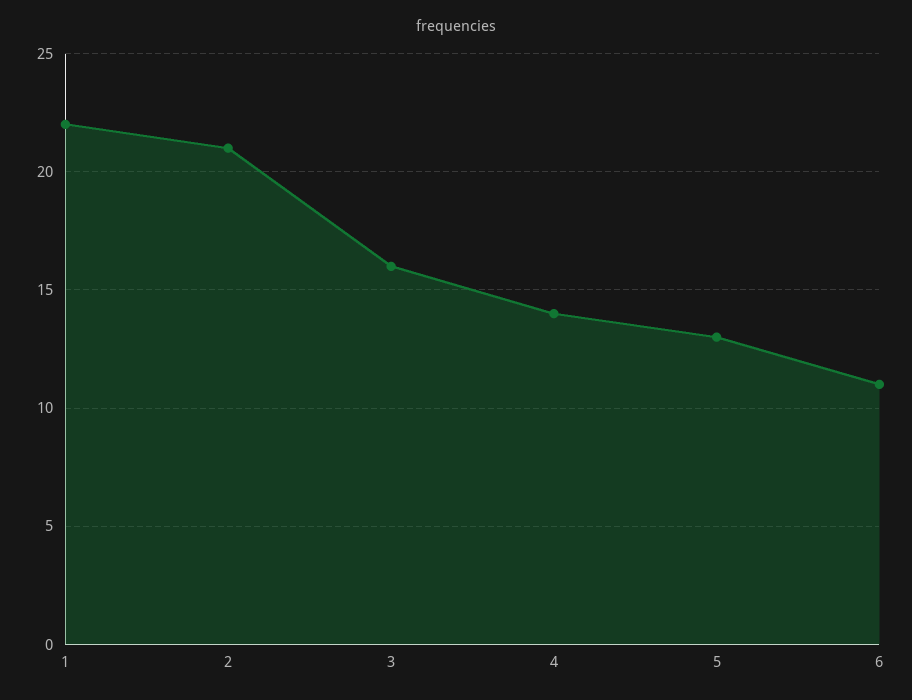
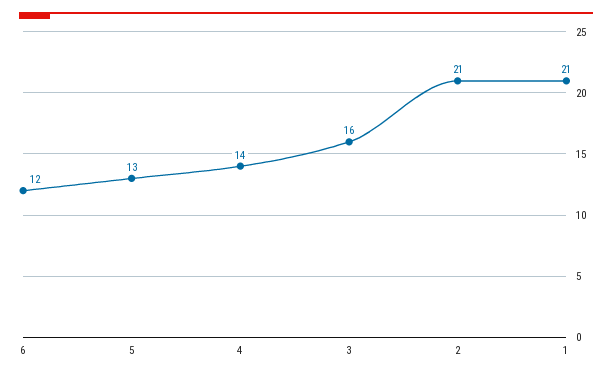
1: 22 -> 21
6: 11 -> 12

